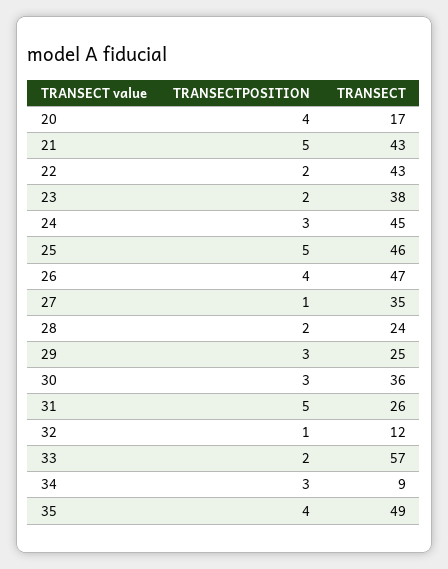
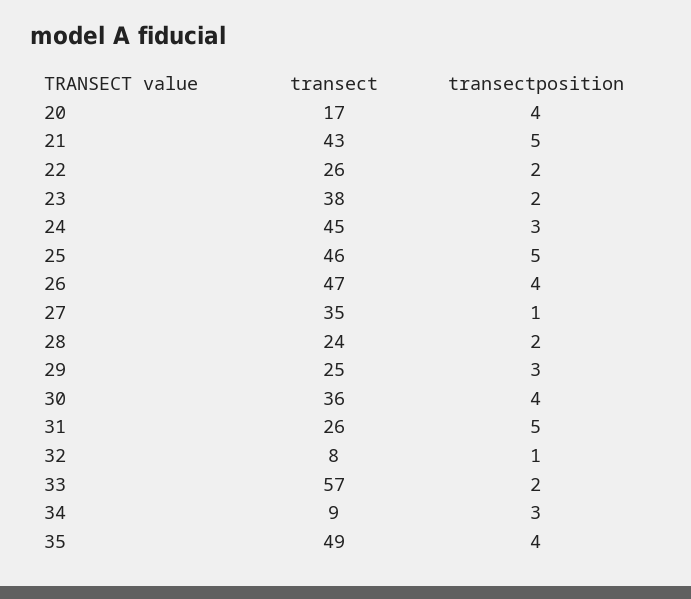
TRANSECT, 22: 43 -> 26
TRANSECTPOSITION, 30: 3 -> 4
TRANSECT, 32: 12 -> 8

